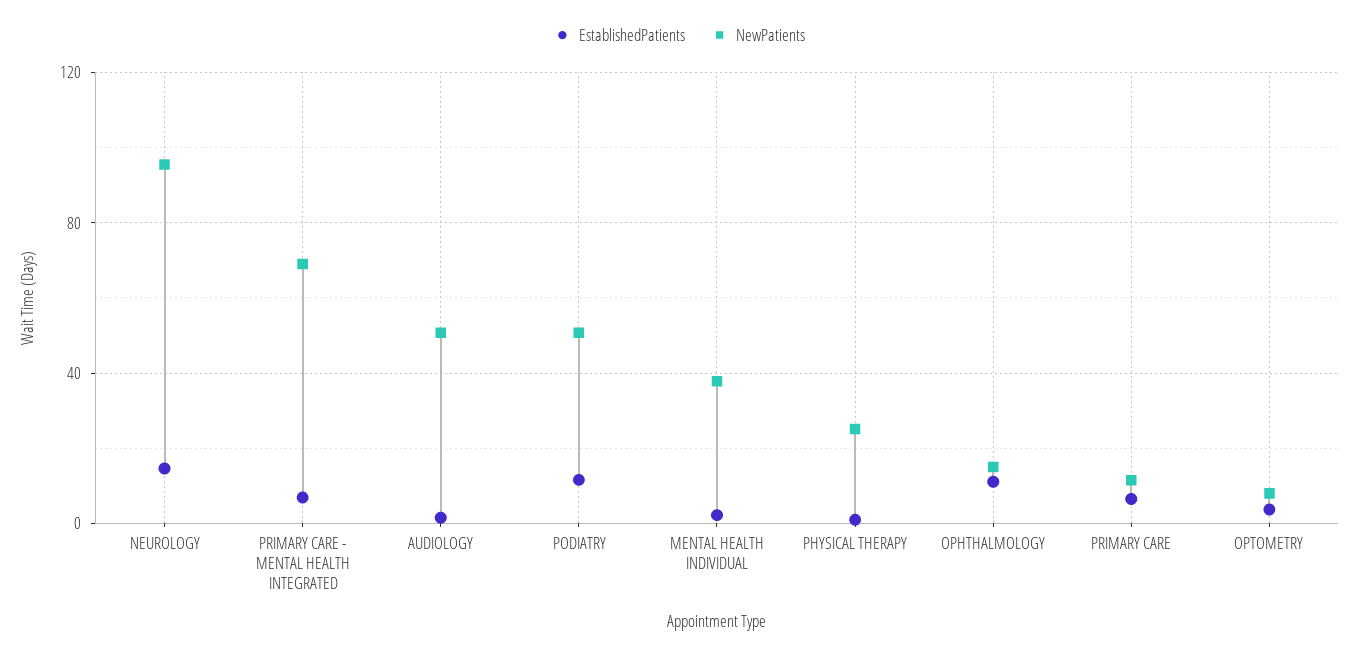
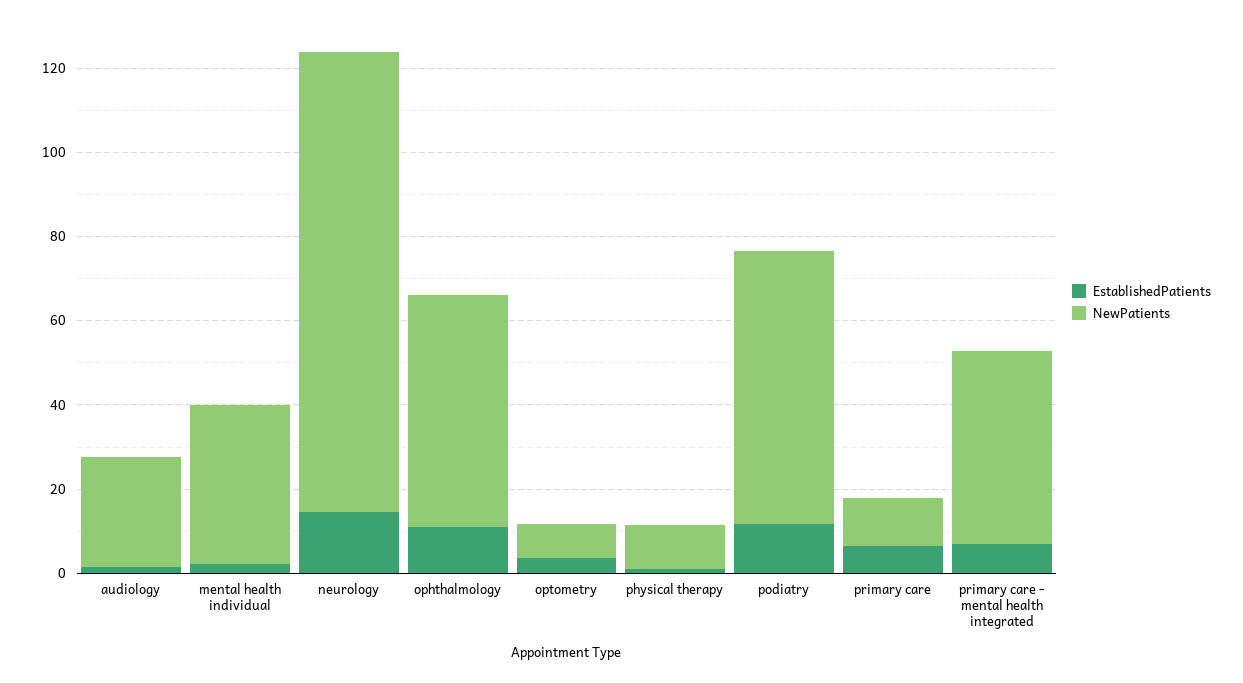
NewPatients, NEUROLOGY: 95 -> 110
NewPatients, PRIMARY CARE - MENTAL HEALTH INTEGRATED: 70 -> 45
NewPatients, AUDIOLOGY: 50 -> 25
NewPatients, PODIATRY: 50 -> 65
NewPatients, PHYSICAL THERAPY: 25 -> 10
NewPatients, OPHTHALMOLOGY: 15 -> 55

